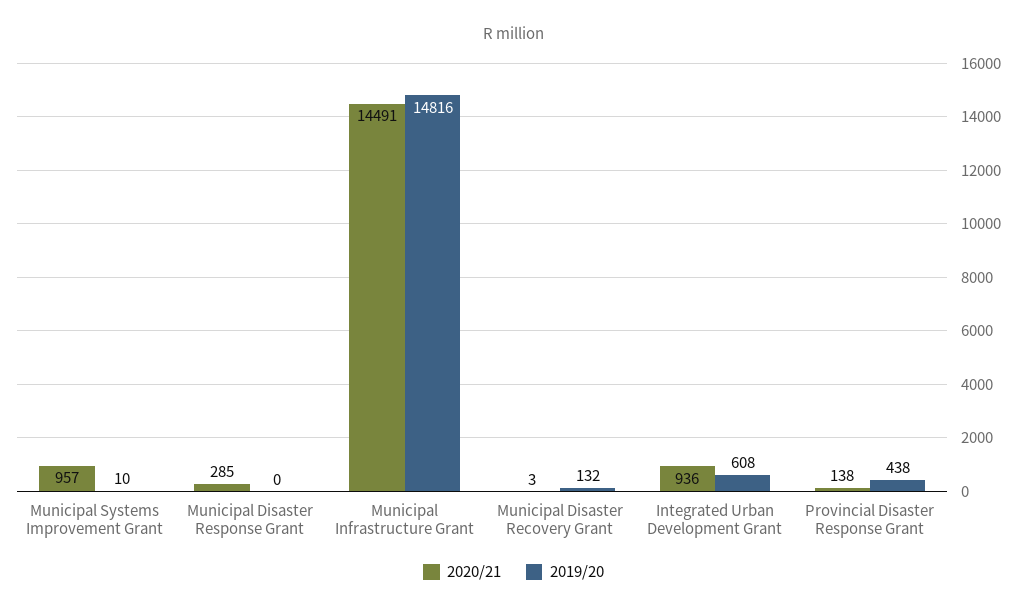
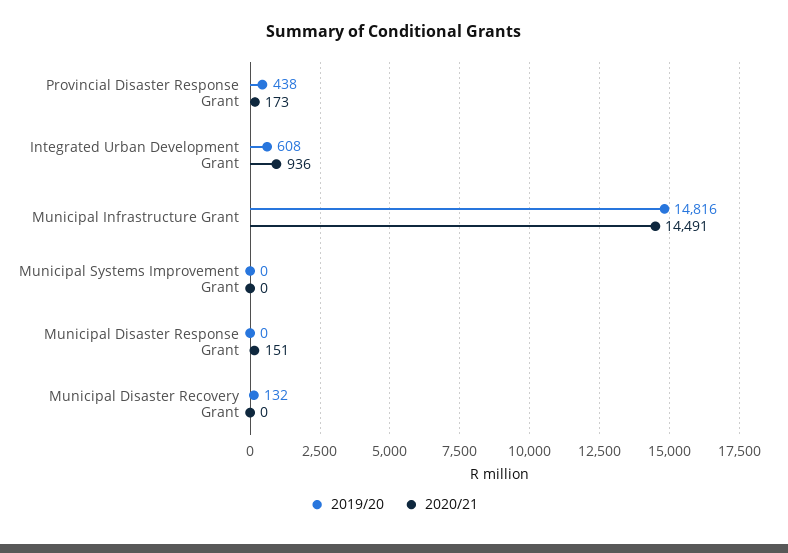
2020/21, Municipal Systems Improvement Grant: 957 -> 0
2019/20, Municipal Systems Improvement Grant: 10 -> 0
2020/21, Municipal Disaster Response Grant: 285 -> 151
2020/21, Municipal Disaster Recovery Grant: 3 -> 0
2020/21, Provincial Disaster Response Grant: 138 -> 173

